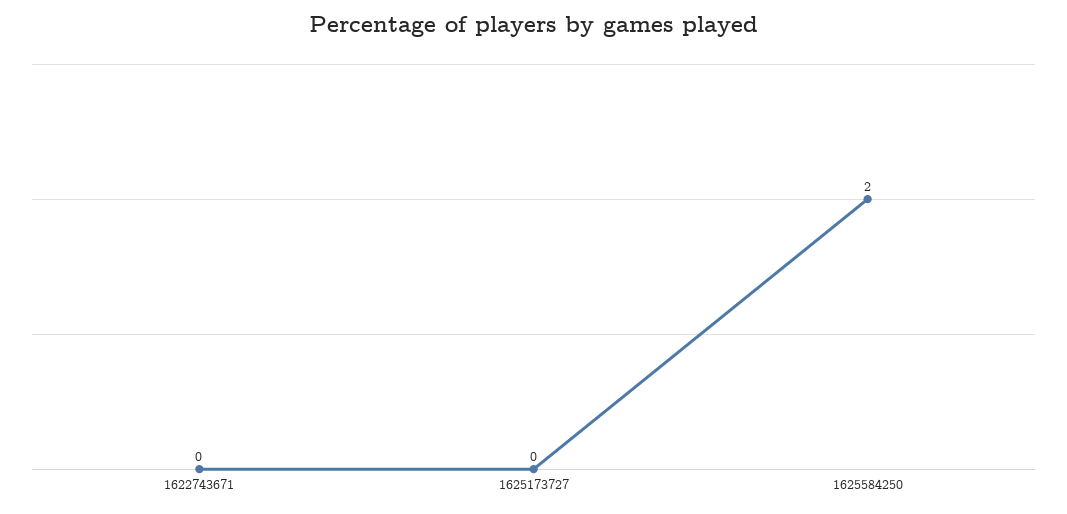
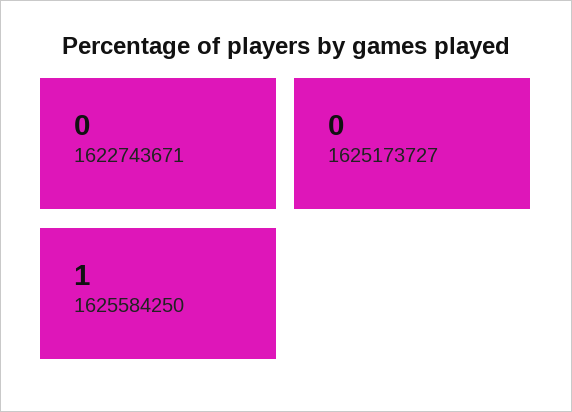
1625584250: 2 -> 1

